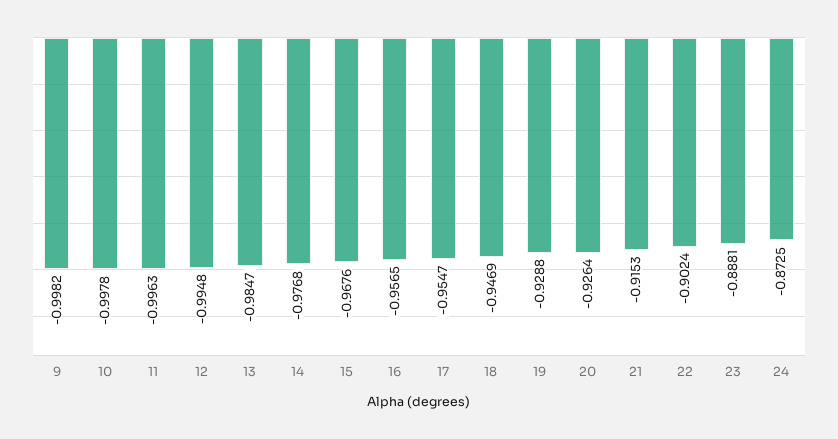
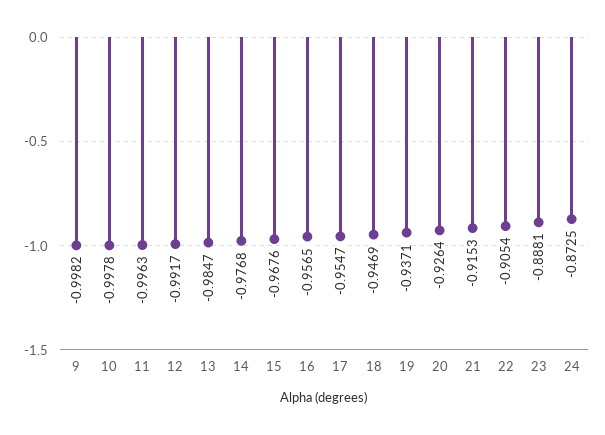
12: -0.9948 -> -0.9917
19: -0.9288 -> -0.9371
22: -0.9024 -> -0.9054

